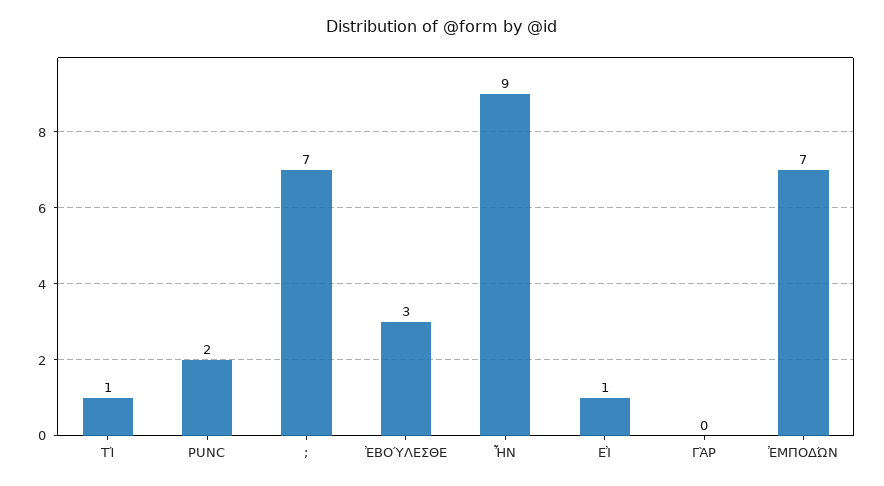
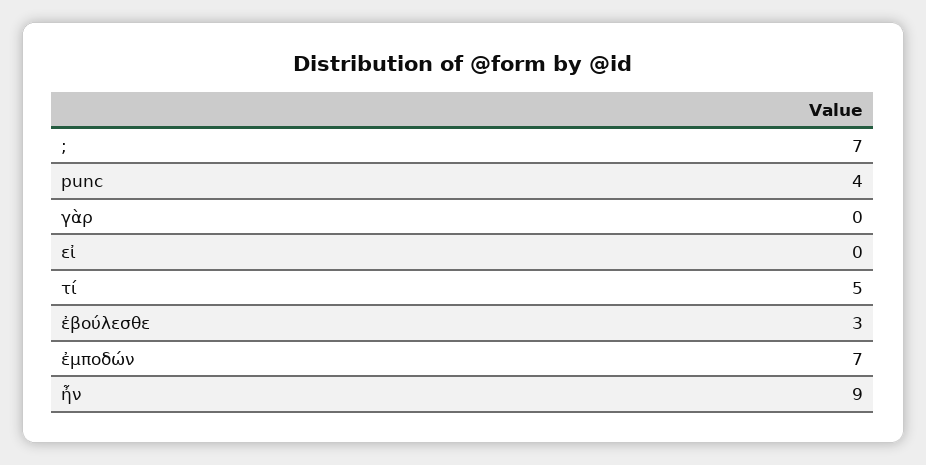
ΤΊ: 1 -> 5
PUNC: 2 -> 4
ΕἸ: 1 -> 0

